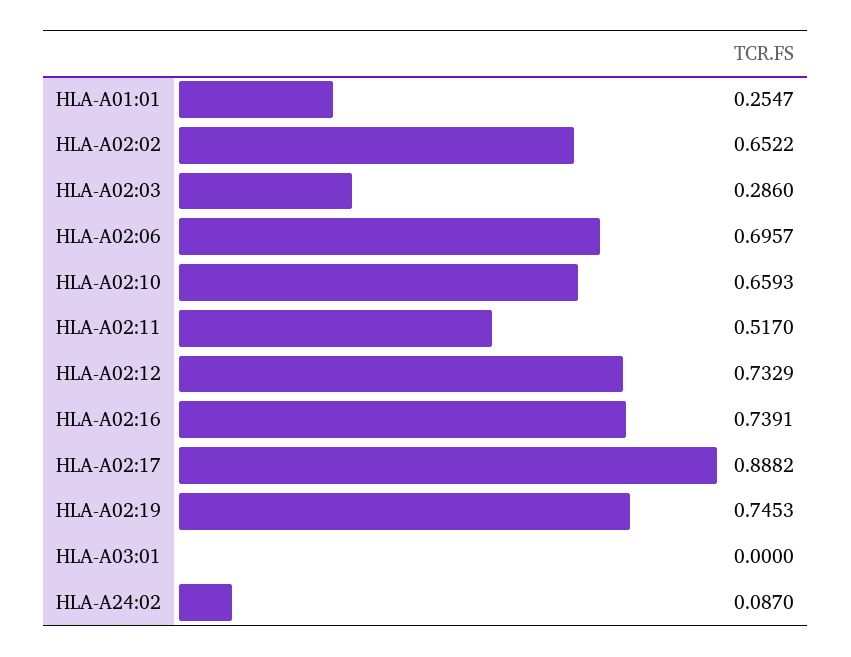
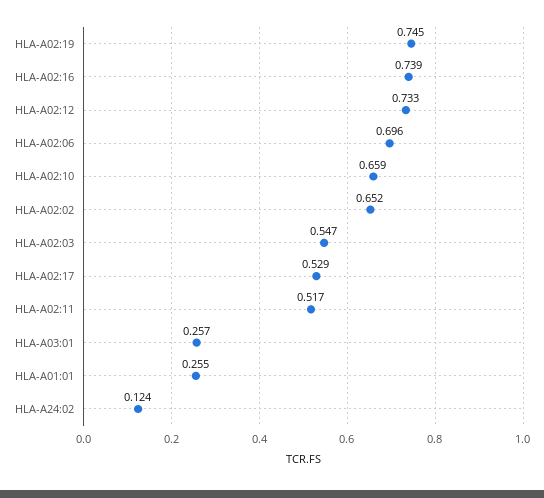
HLA-A02:03: 0.286 -> 0.547
HLA-A02:17: 0.8882 -> 0.529
HLA-A03:01: 0 -> 0.257
HLA-A24:02: 0.087 -> 0.124

